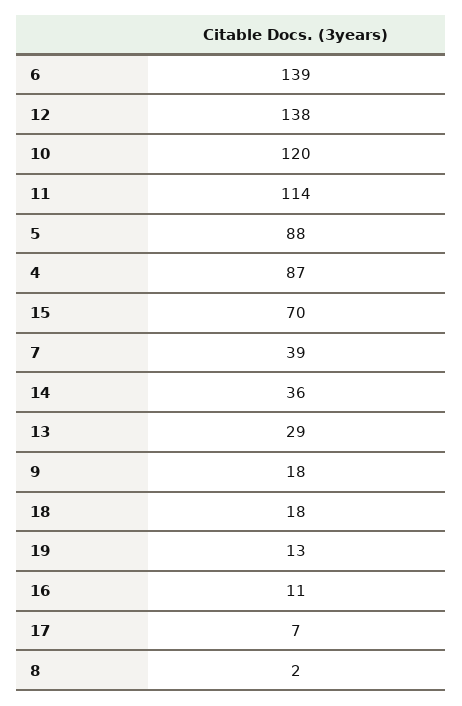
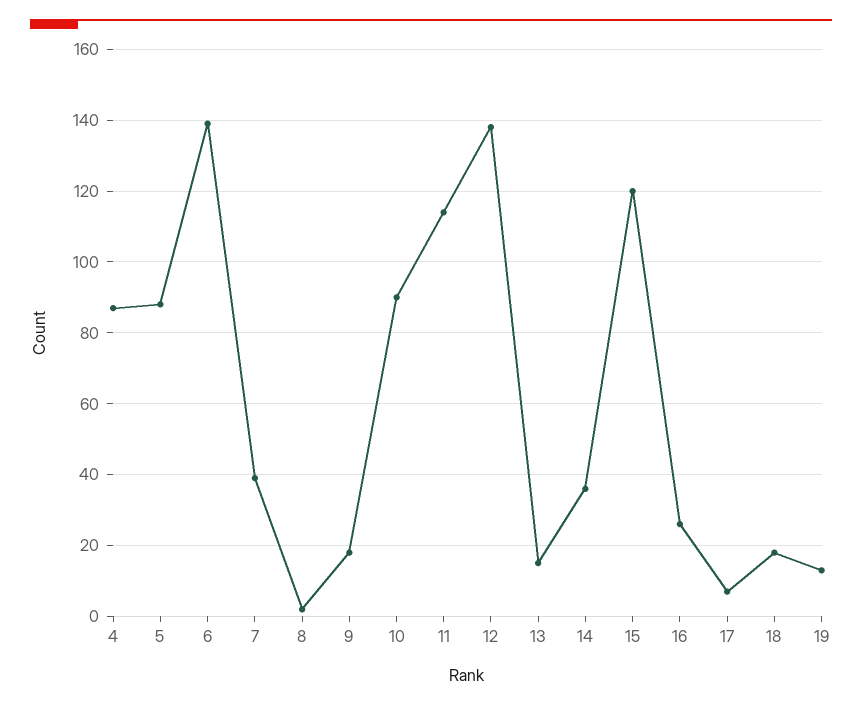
10: 120 -> 90
15: 70 -> 120
13: 29 -> 15
16: 11 -> 25

